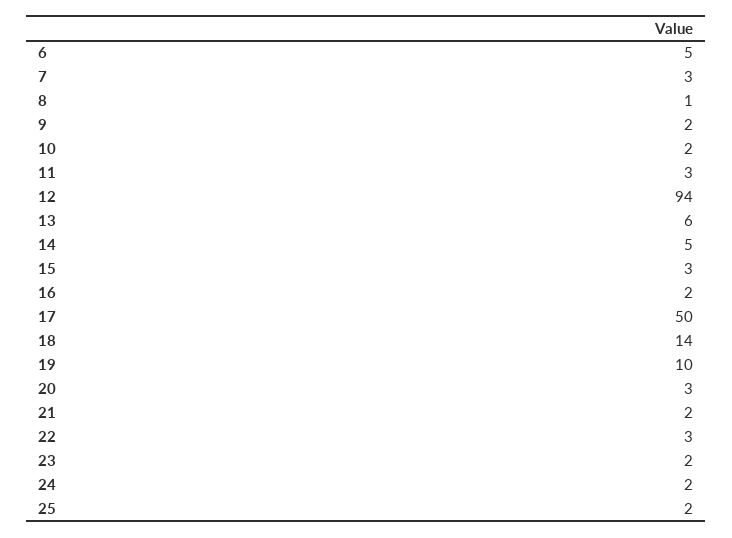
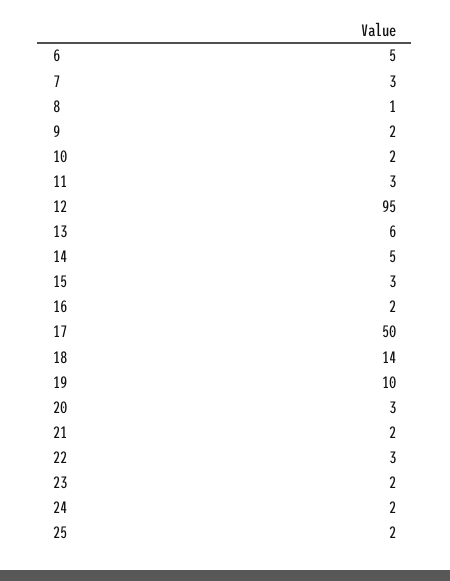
12: 94 -> 95

